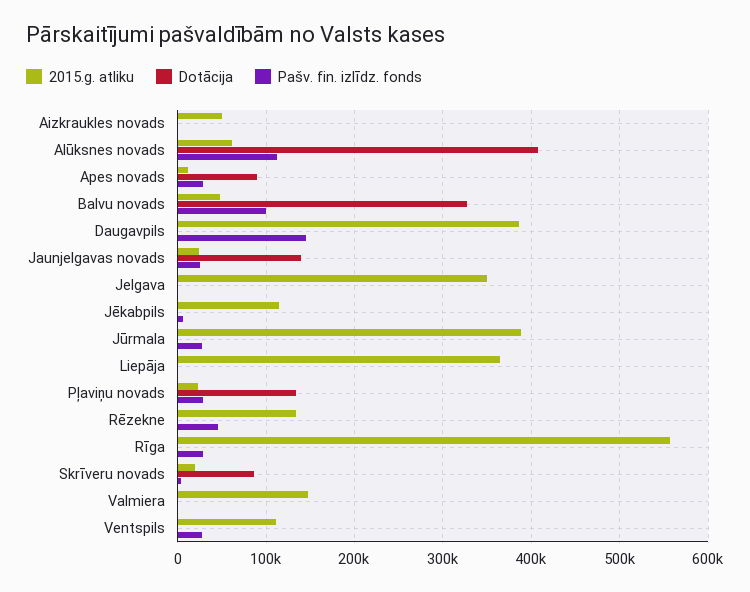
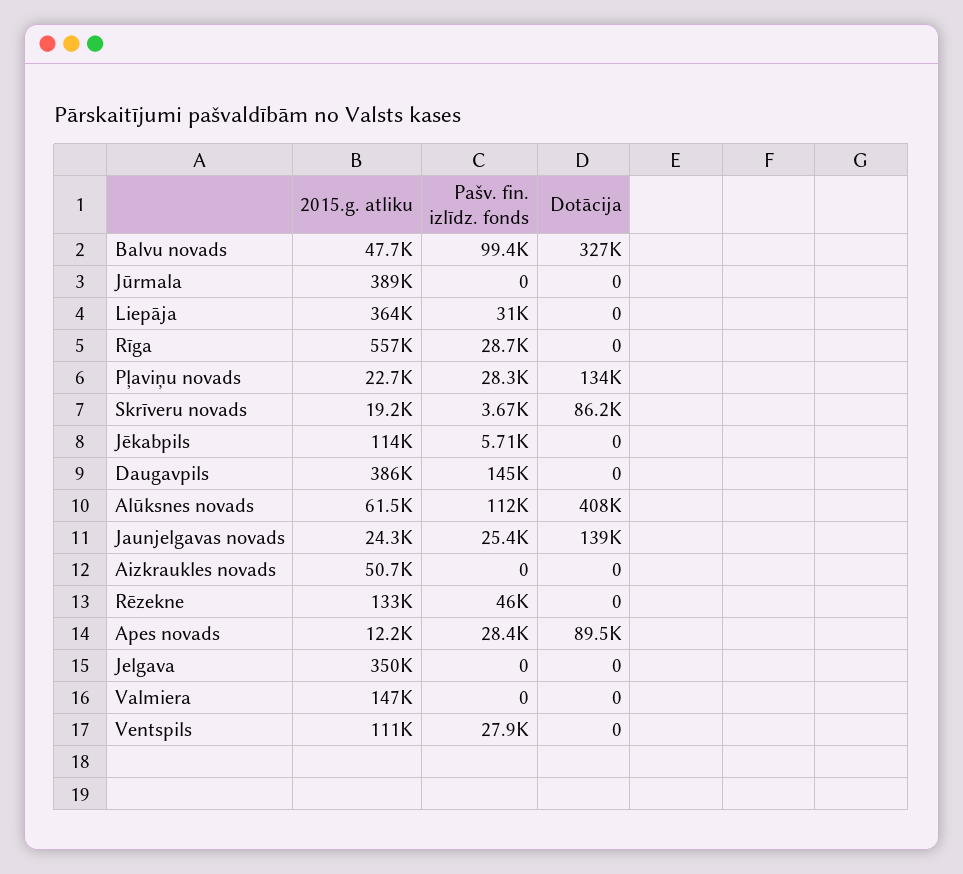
Pašv. fin. izlīdz. fonds, Jūrmala: 30000 -> 0
Pašv. fin. izlīdz. fonds, Liepāja: 0 -> 31000

